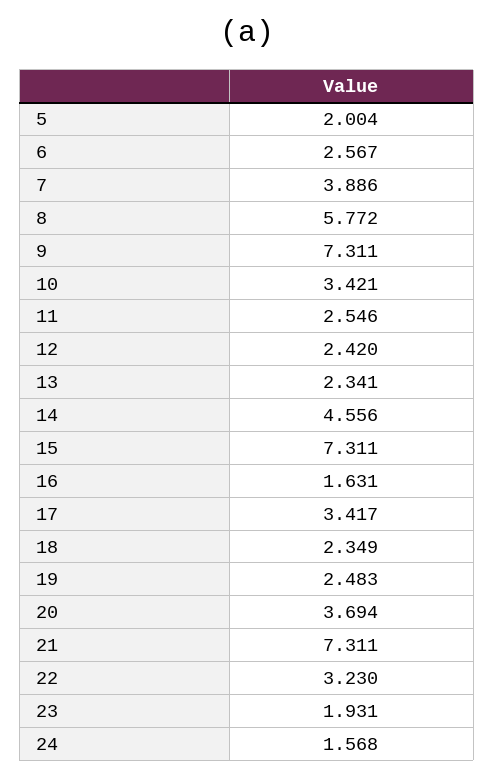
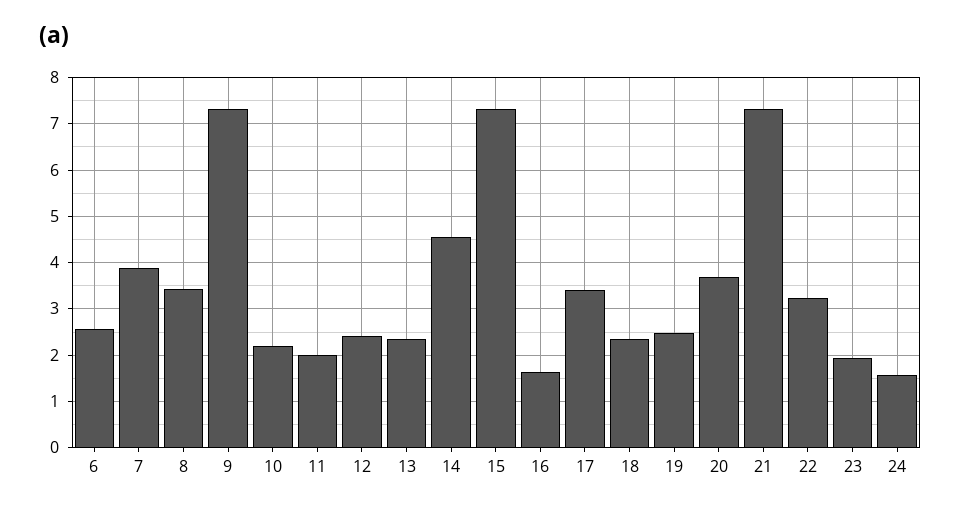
5: 2.004 -> none
8: 5.772 -> 3.4
10: 3.421 -> 2.2
11: 2.546 -> 2

